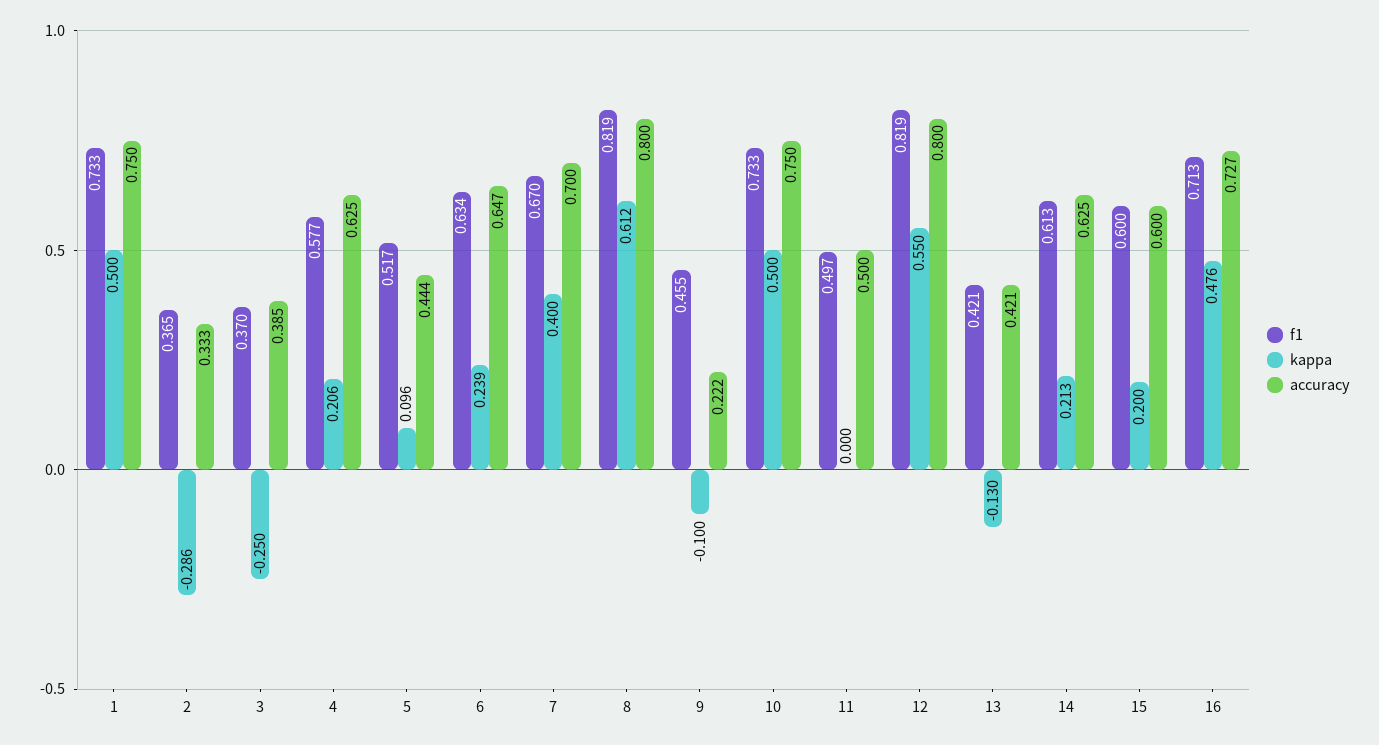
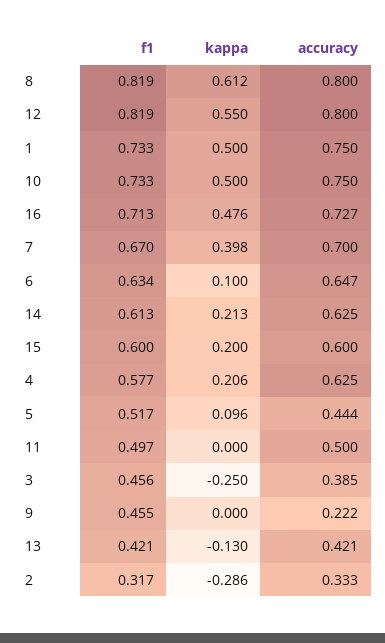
f1, 2: 0.365 -> 0.317
f1, 3: 0.37 -> 0.456
kappa, 6: 0.239 -> 0.1
kappa, 7: 0.4 -> 0.398
kappa, 9: -0.1 -> 0

